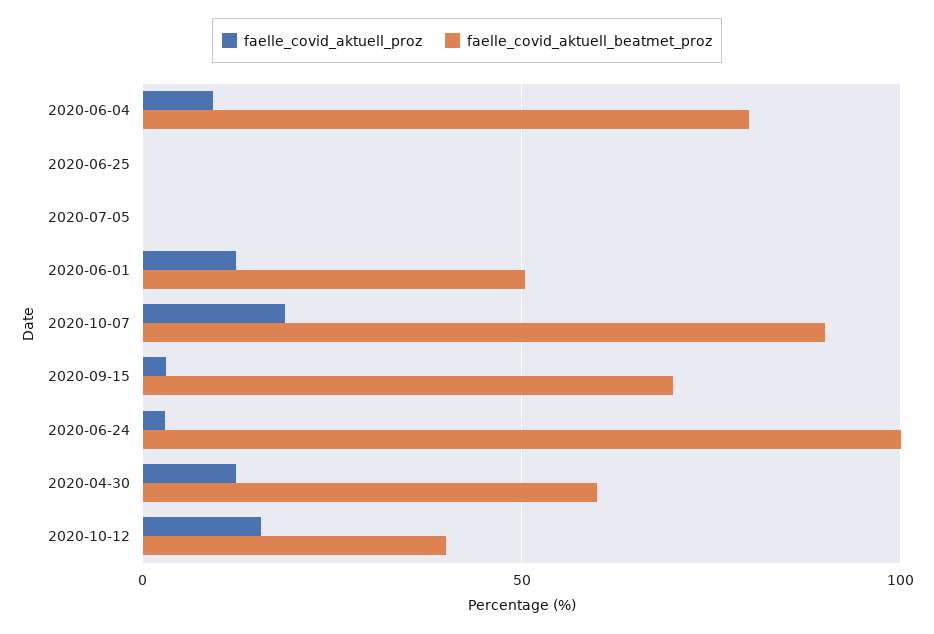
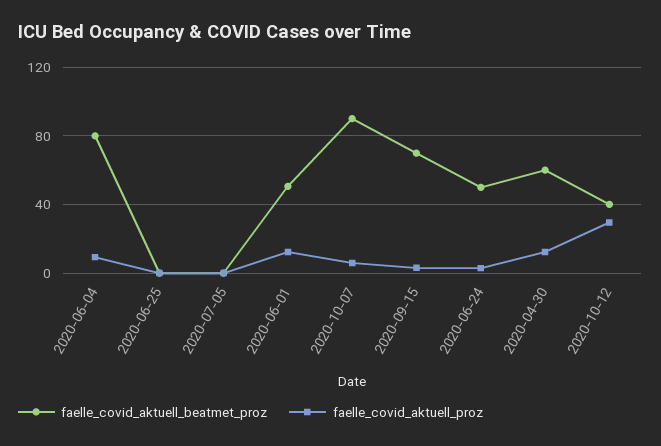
faelle_covid_aktuell_proz, 2020-10-07: 20 -> 5
faelle_covid_aktuell_beatmet_proz, 2020-06-24: 100 -> 50
faelle_covid_aktuell_proz, 2020-10-12: 15 -> 30

